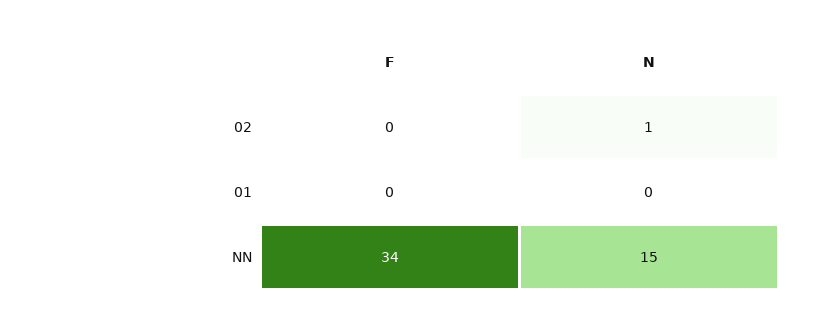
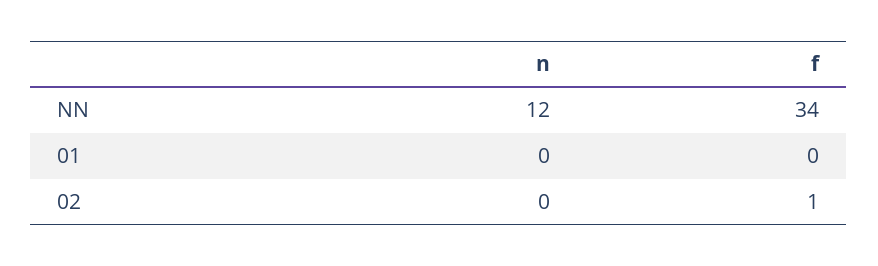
F, 02: 0 -> 1
N, 02: 1 -> 0
N, NN: 15 -> 12

